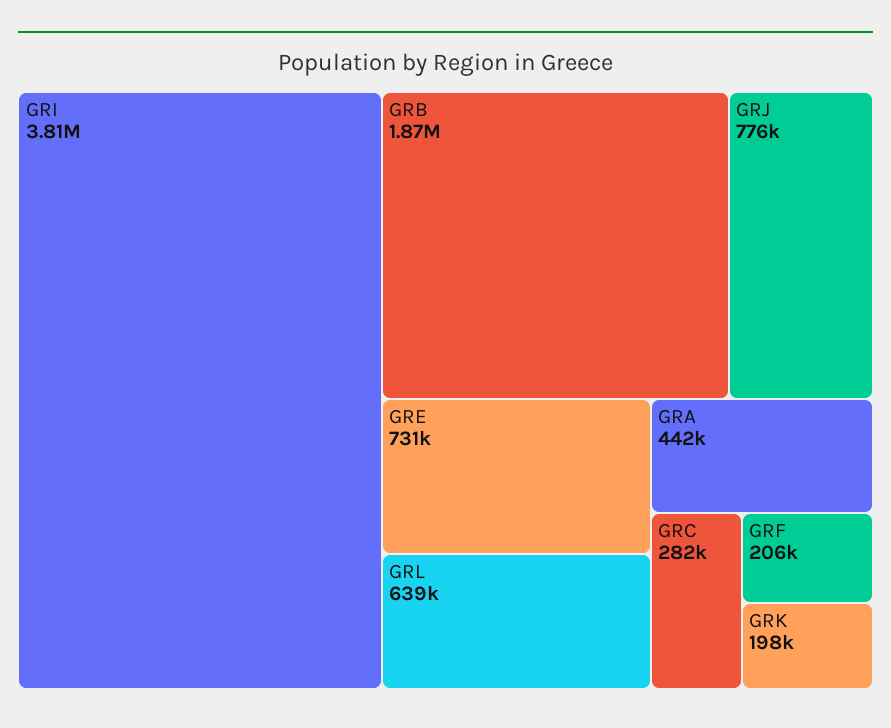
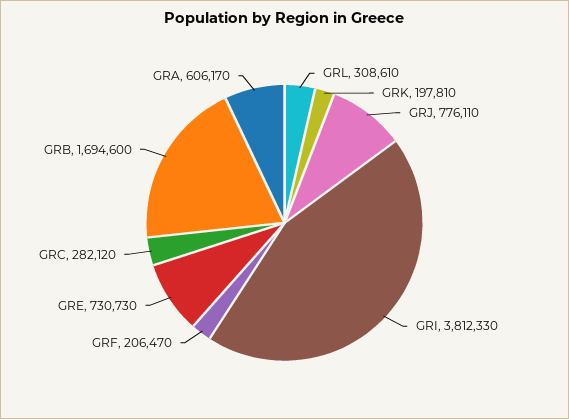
GRB: 1870000 -> 1694600
GRL: 639000 -> 308610
GRA: 442000 -> 606170

